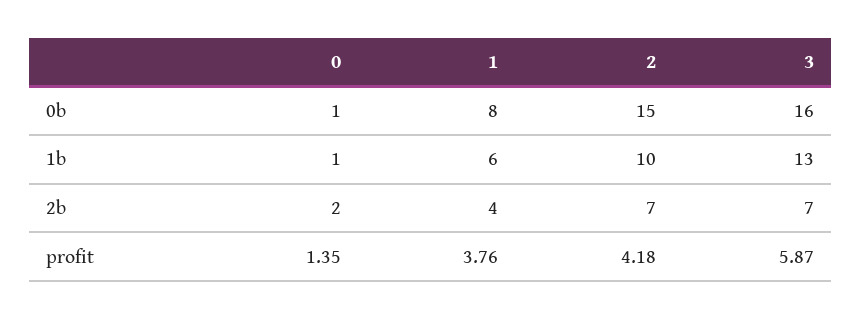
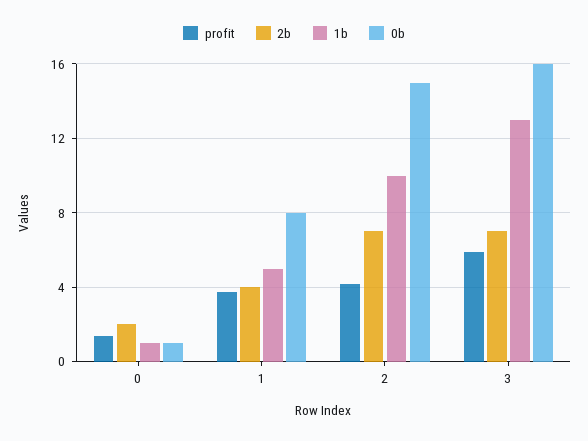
1b, 1: 6 -> 5

